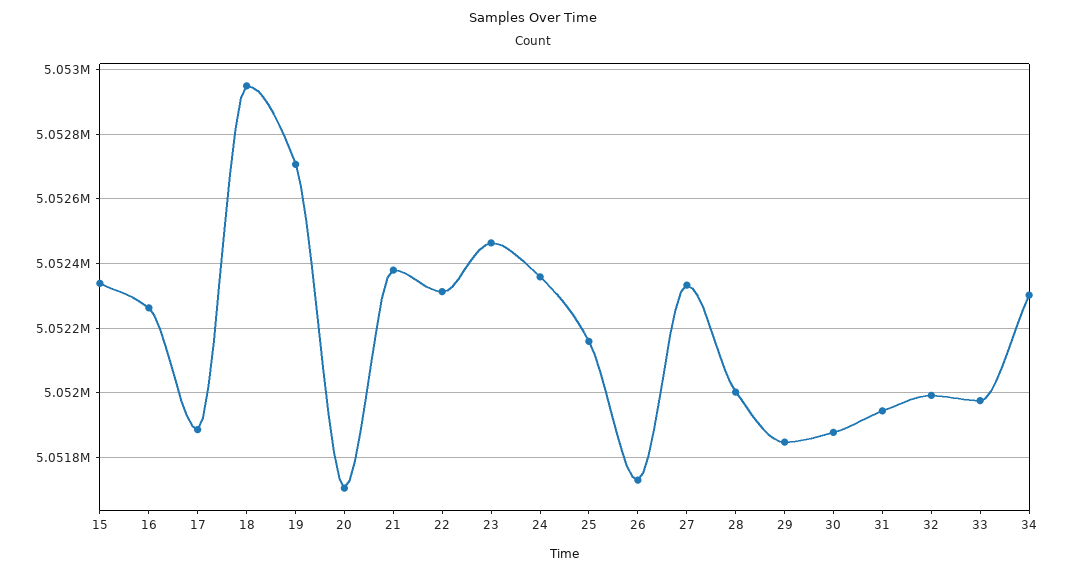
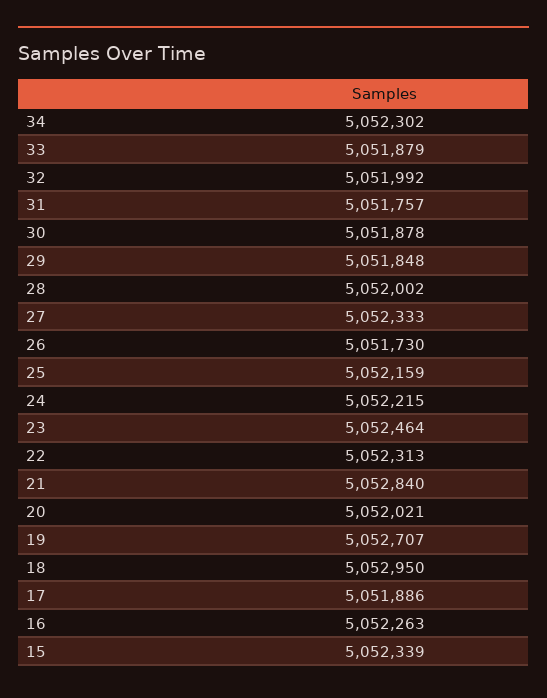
20: 5051700 -> 5052021
21: 5052380 -> 5052840
24: 5052360 -> 5052215
31: 5051940 -> 5051757
33: 5051980 -> 5051879

